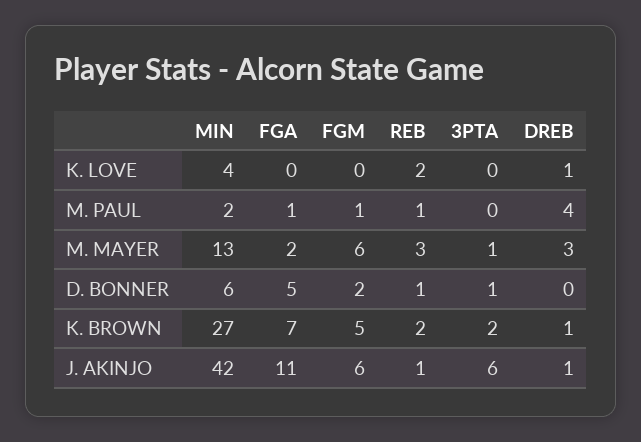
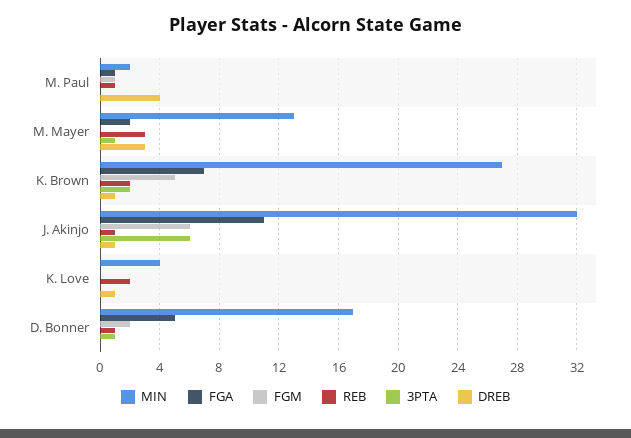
FGM, M. MAYER: 6 -> 0
MIN, D. BONNER: 6 -> 17
MIN, J. AKINJO: 42 -> 32

